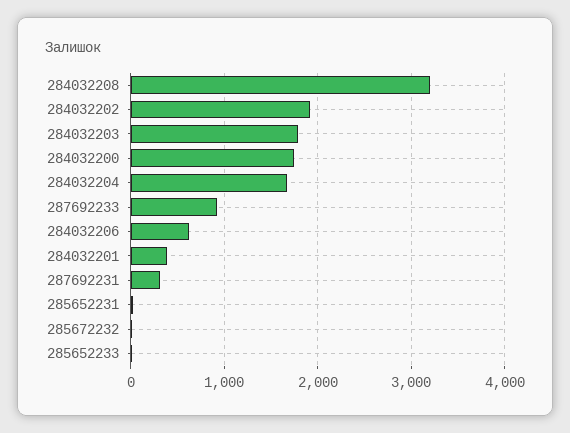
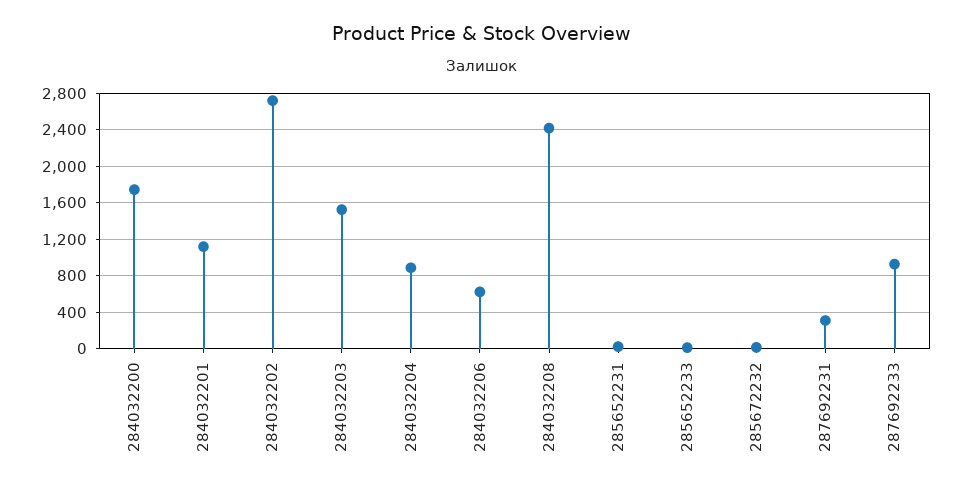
284032208: 3200 -> 2400
284032202: 1900 -> 2700
284032203: 1800 -> 1500
284032204: 1700 -> 900
284032201: 400 -> 1100

